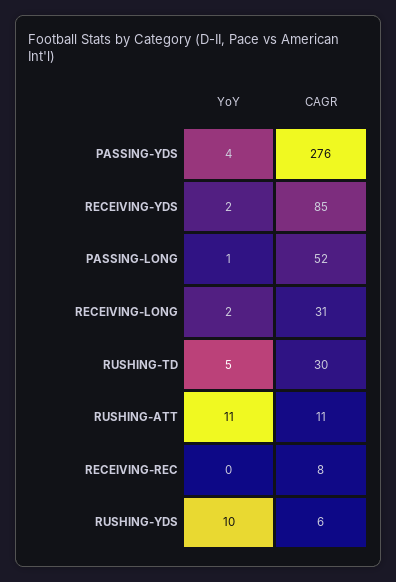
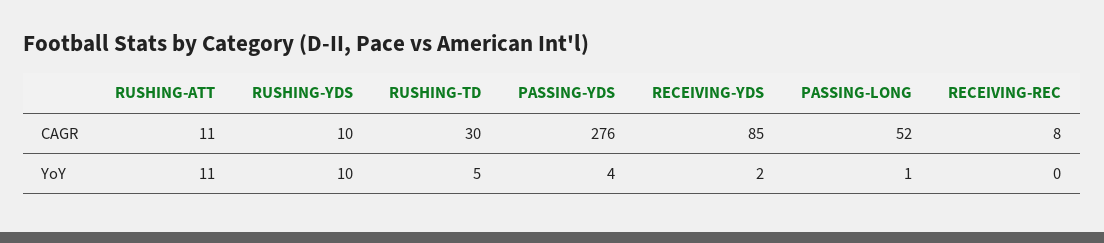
YoY, RECEIVING-LONG: 2 -> none
CAGR, RECEIVING-LONG: 31 -> none
CAGR, RUSHING-YDS: 6 -> 10

